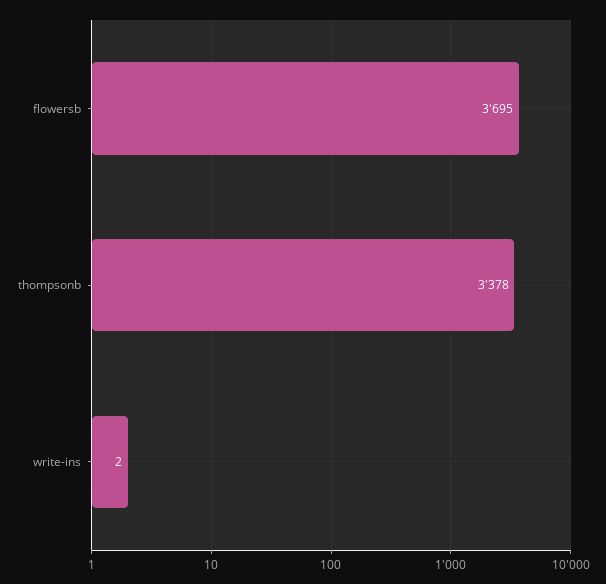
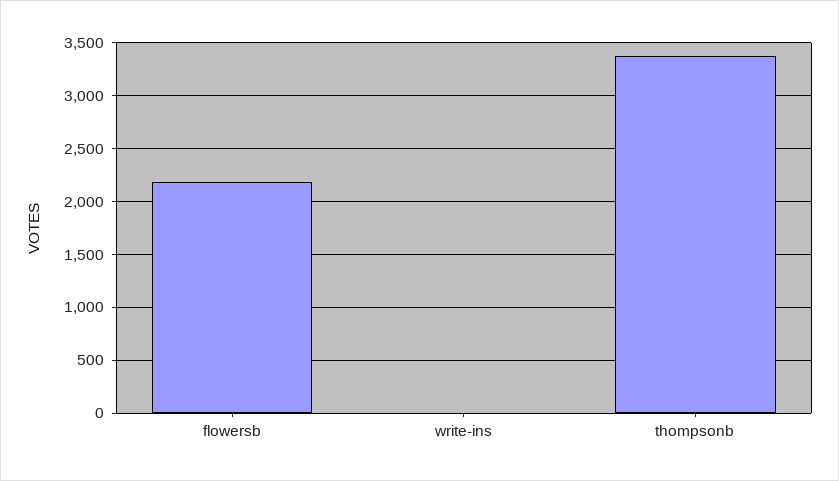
flowersb: 3695 -> 2200

